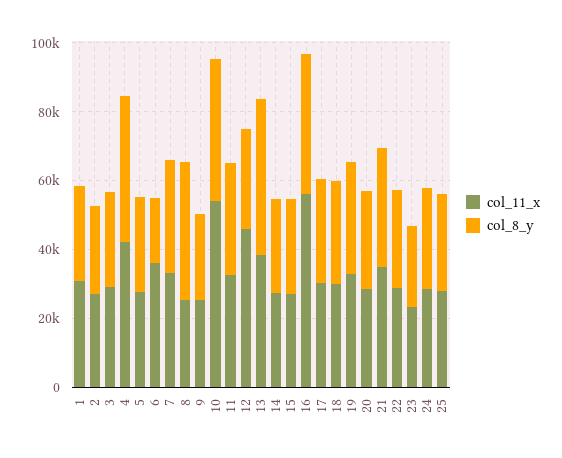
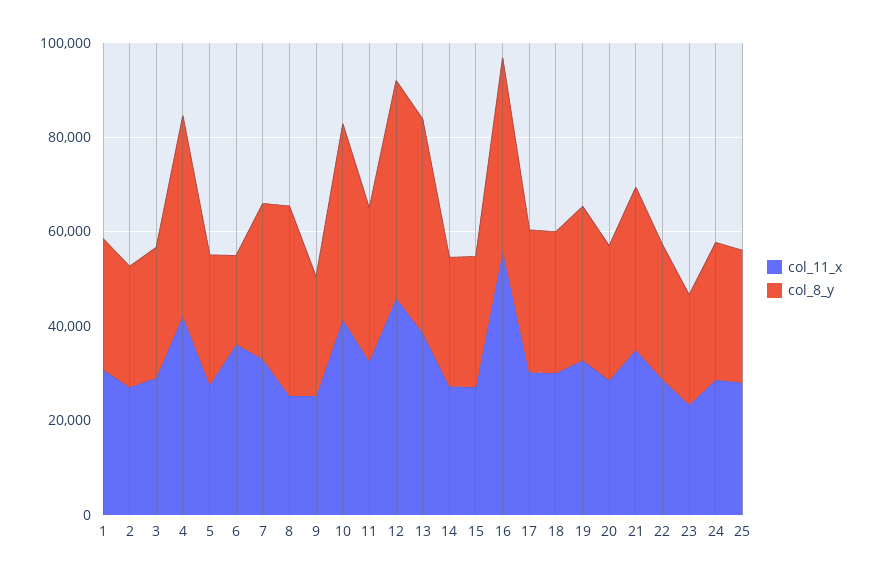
col_11_x, 10: 55000 -> 40000
col_8_y, 12: 30000 -> 45000

